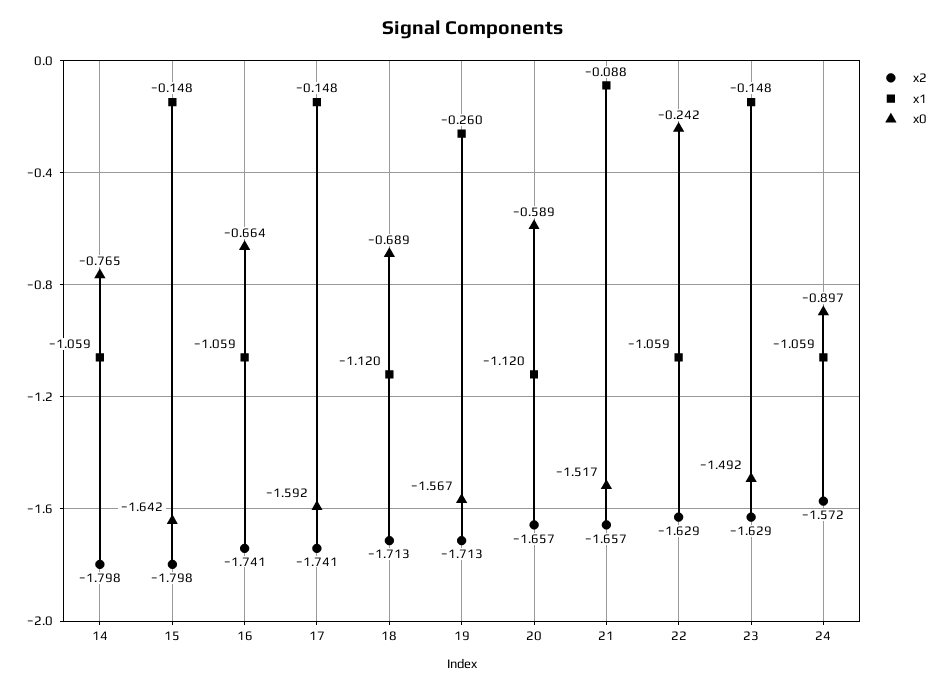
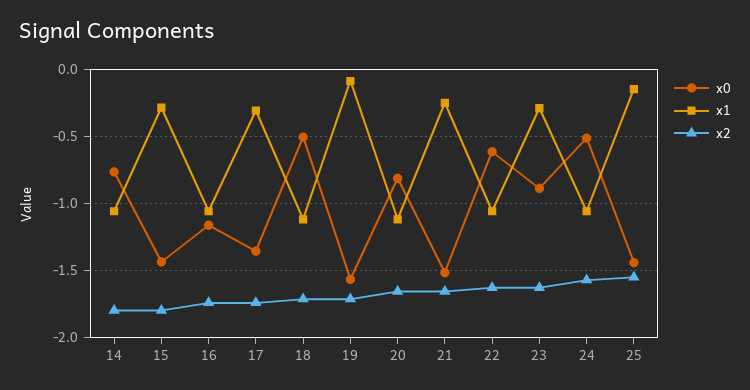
x1, 15: -0.148 -> -0.3
x0, 15: -1.642 -> -1.45
x0, 16: -0.664 -> -1.15
x1, 17: -0.148 -> -0.3
x0, 17: -1.592 -> -1.35
x0, 18: -0.689 -> -0.5
x1, 19: -0.26 -> -0.1
x0, 20: -0.589 -> -0.8
x1, 21: -0.088 -> -0.25
x0, 22: -0.242 -> -0.6
x1, 23: -0.148 -> -0.3
x0, 23: -1.492 -> -0.9
x0, 24: -0.897 -> -0.5
x0, 25: none -> -1.45
x1, 25: none -> -0.15
x2, 25: none -> -1.55

